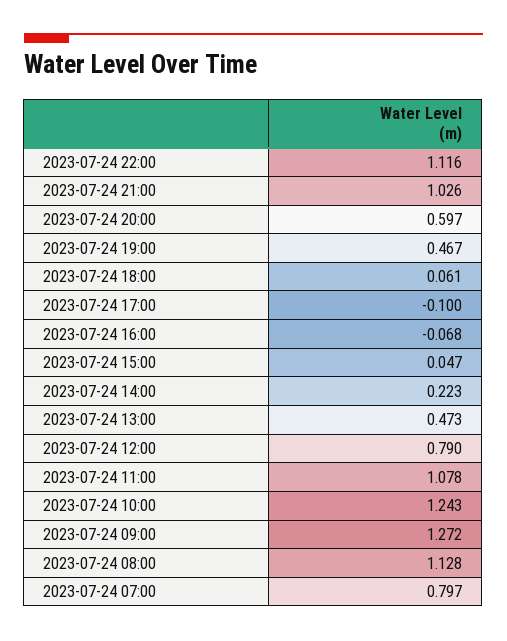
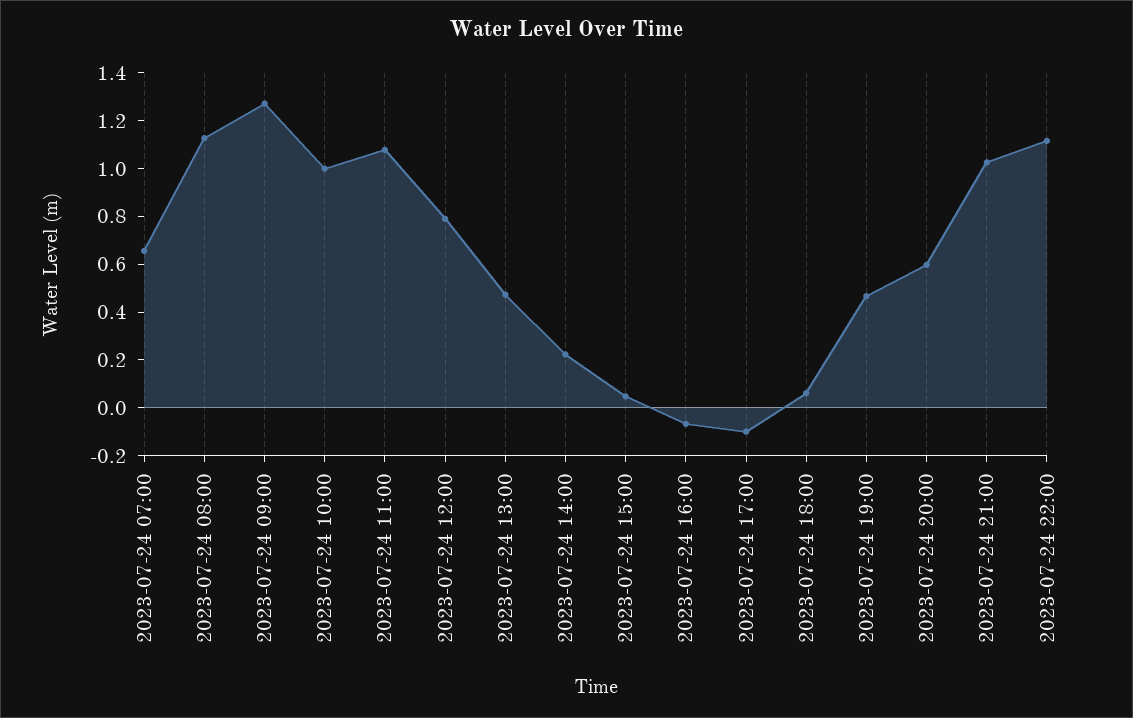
2023-07-24 10:00: 1.243 -> 1
2023-07-24 07:00: 0.797 -> 0.65

